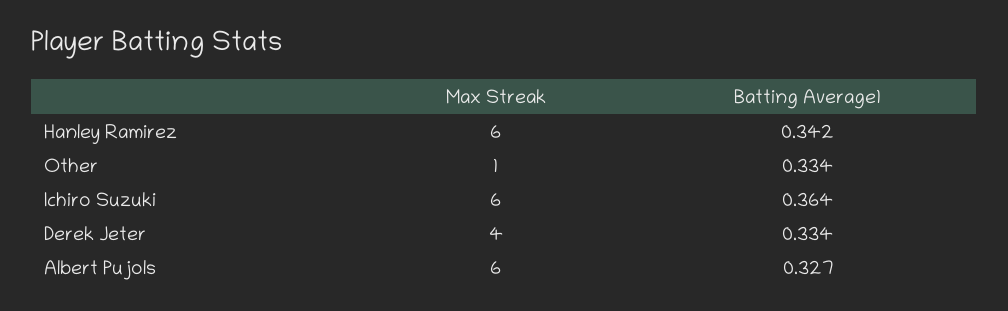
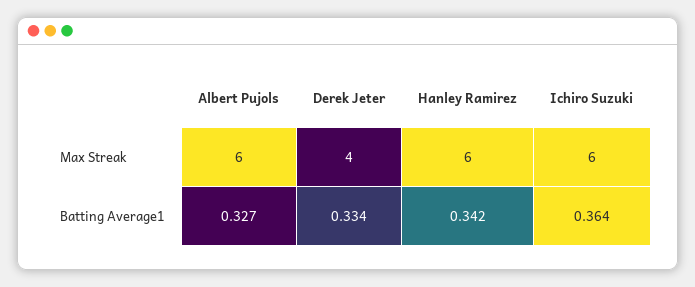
Max Streak, Other: 1 -> none
Batting Average1, Other: 0.334 -> none

